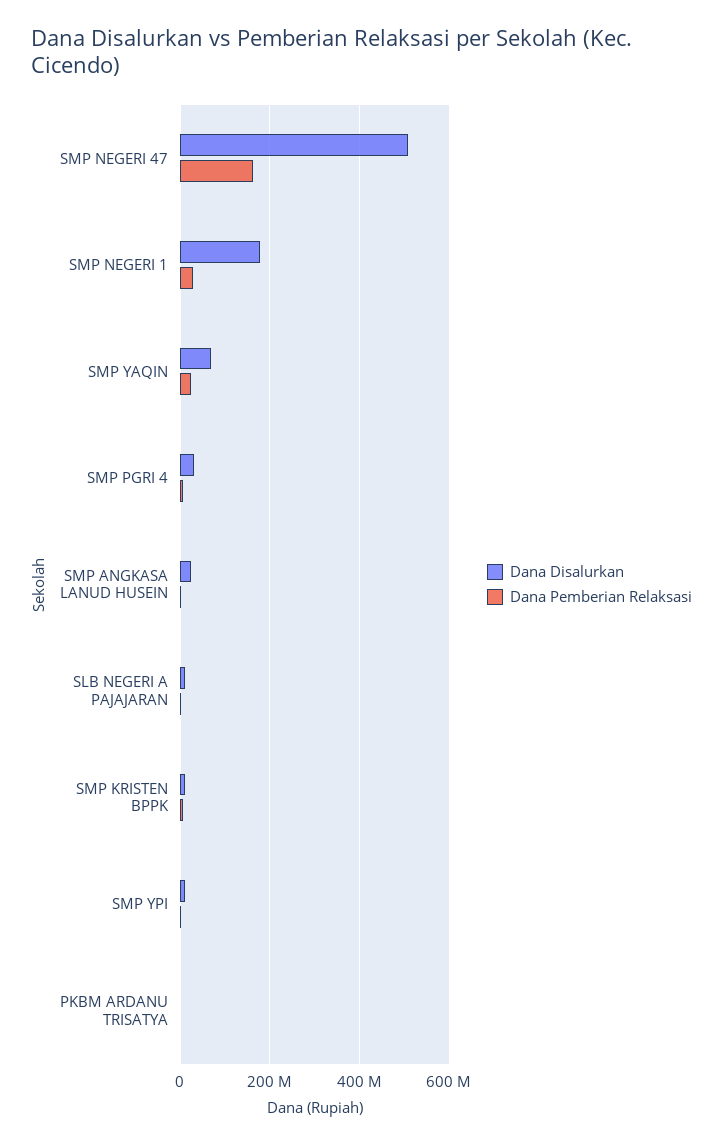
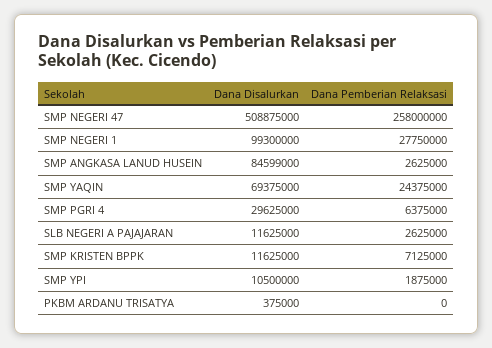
Dana Pemberian Relaksasi, SMP NEGERI 47: 160000000 -> 258000000
Dana Disalurkan, SMP NEGERI 1: 180000000 -> 99300000
Dana Disalurkan, SMP ANGKASA LANUD HUSEIN: 20000000 -> 84599000

